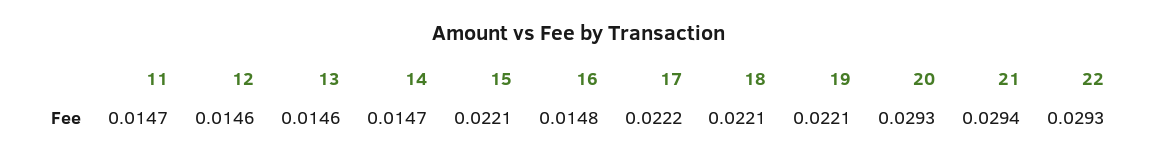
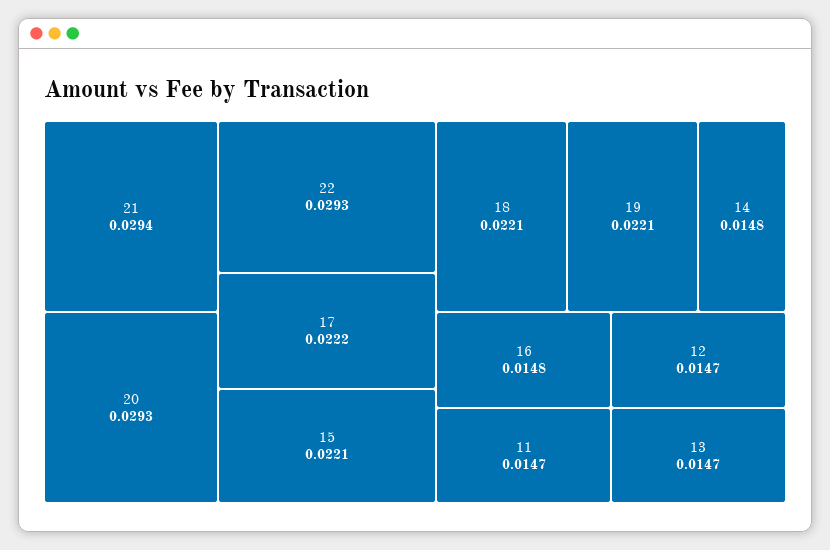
12: 0.0146 -> 0.0147
13: 0.0146 -> 0.0147
14: 0.0147 -> 0.0148

